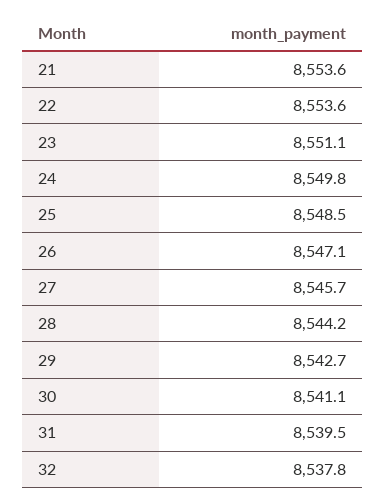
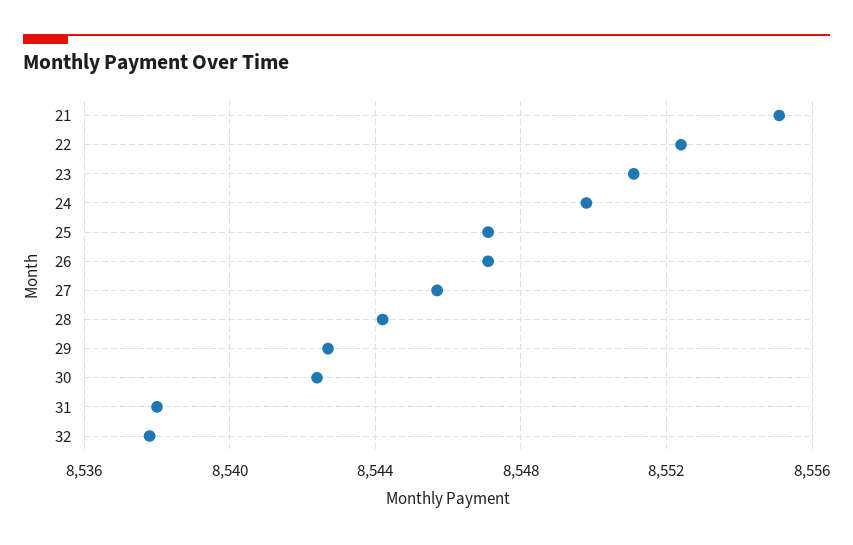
21: 8553.6 -> 8555
22: 8553.6 -> 8552.5
25: 8548.5 -> 8547
30: 8541.1 -> 8542.5
31: 8539.5 -> 8538

